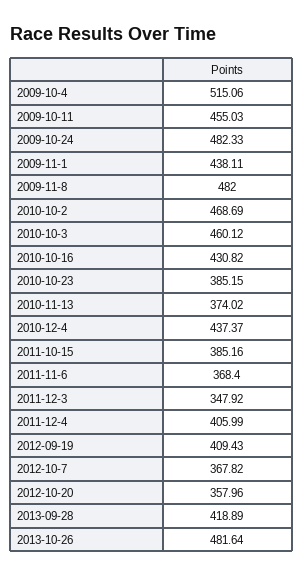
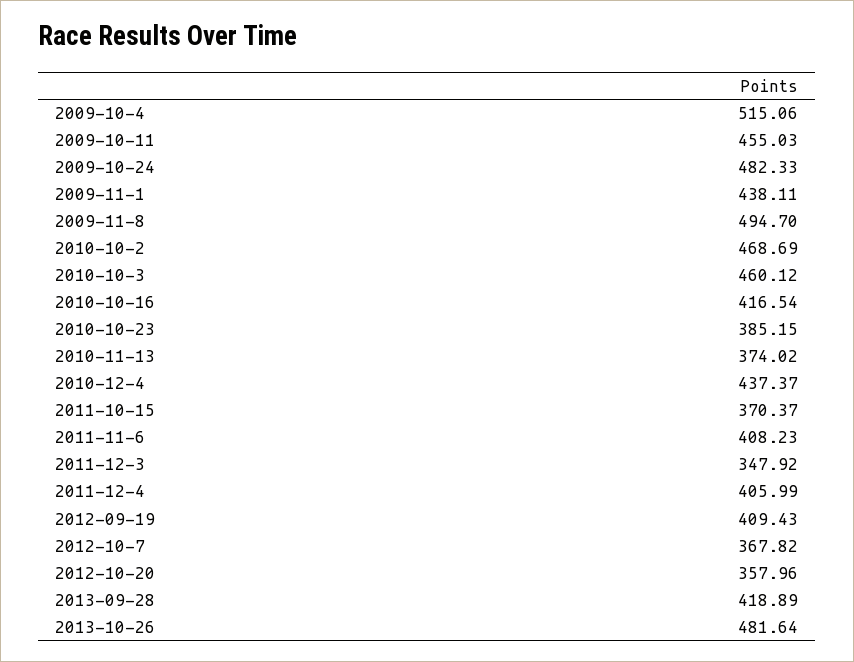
2009-11-8: 482 -> 494.7
2010-10-16: 430.82 -> 416.54
2011-10-15: 385.16 -> 370.37
2011-11-6: 368.4 -> 408.23

